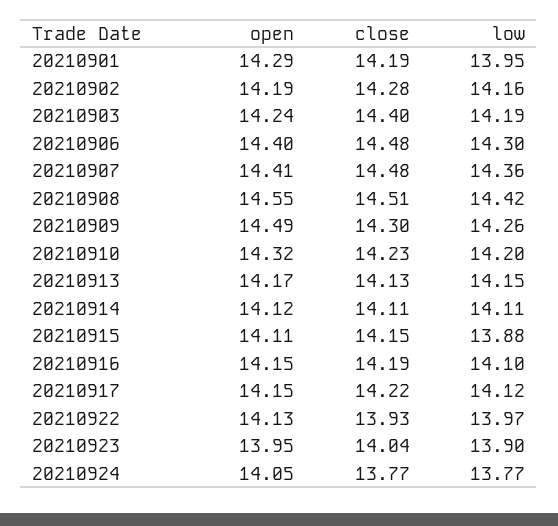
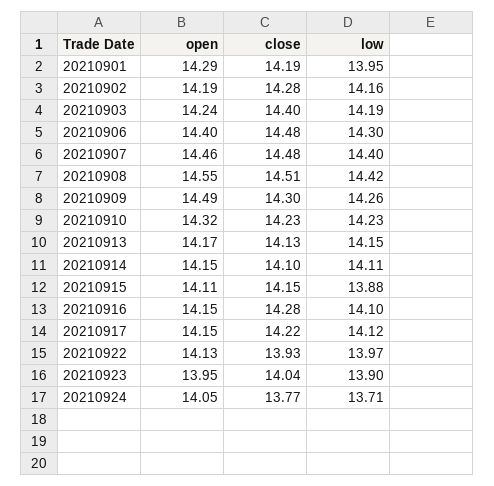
open, 20210907: 14.41 -> 14.46
low, 20210907: 14.36 -> 14.4
low, 20210910: 14.2 -> 14.23
open, 20210914: 14.12 -> 14.15
close, 20210914: 14.11 -> 14.1
close, 20210916: 14.19 -> 14.28
low, 20210924: 13.77 -> 13.71

